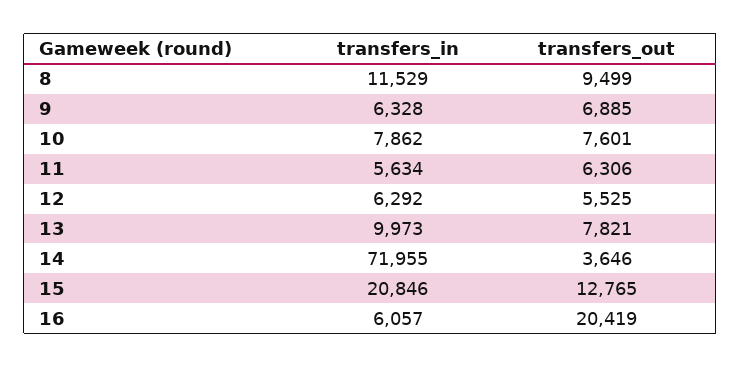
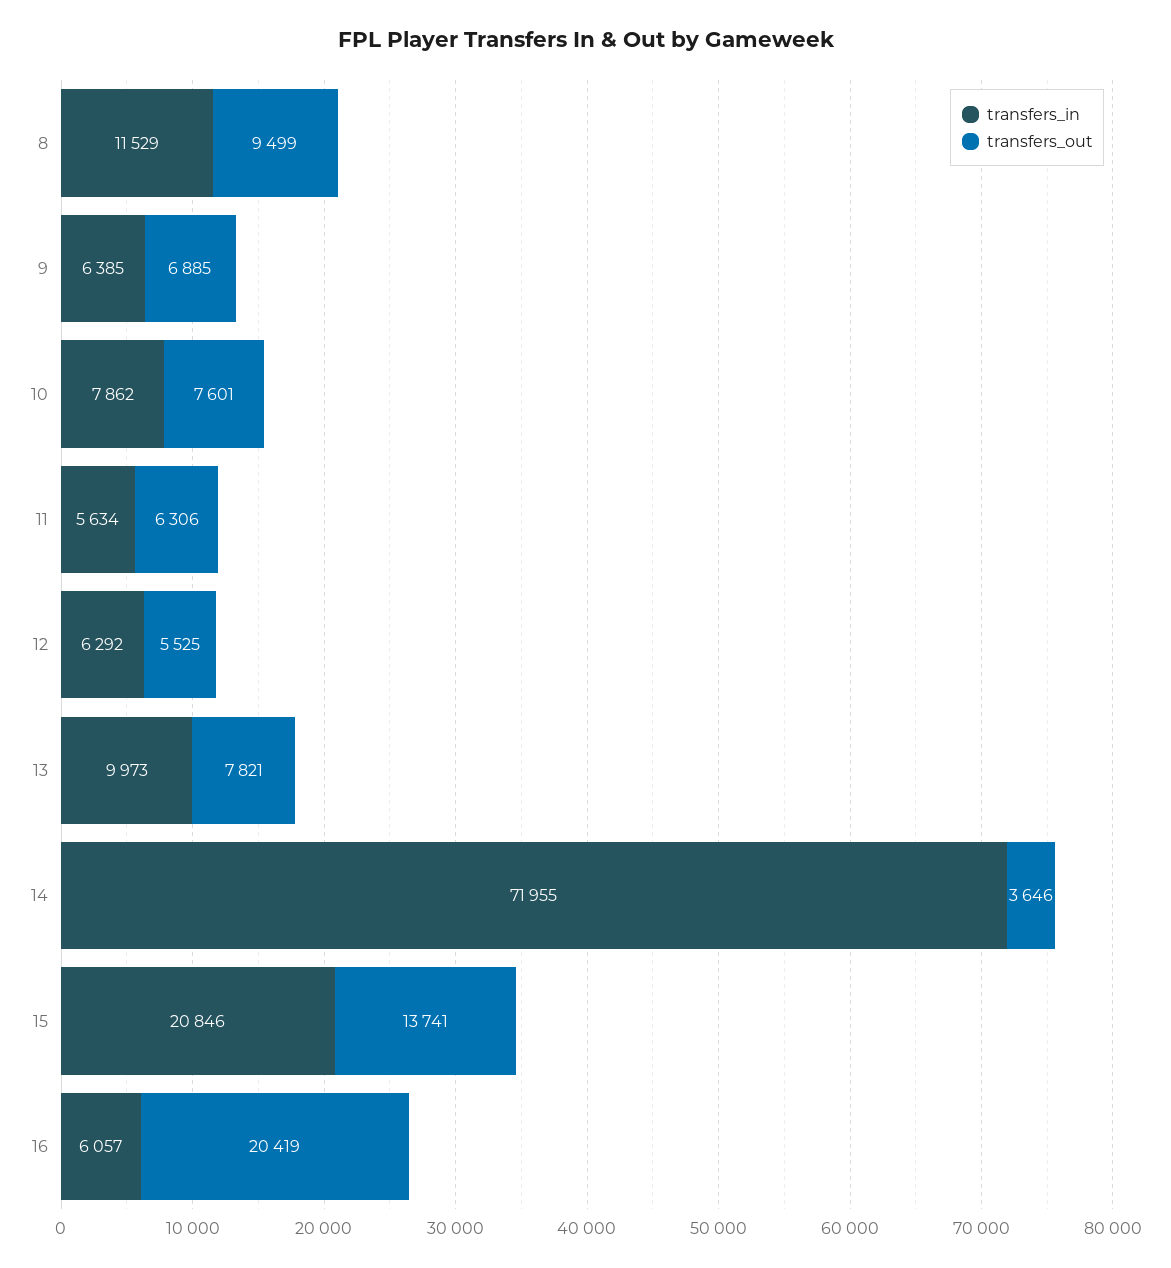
transfers_in, 9: 6328 -> 6385
transfers_out, 15: 12765 -> 13741

